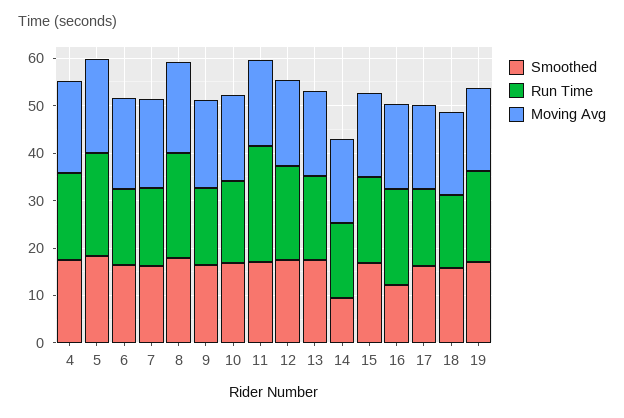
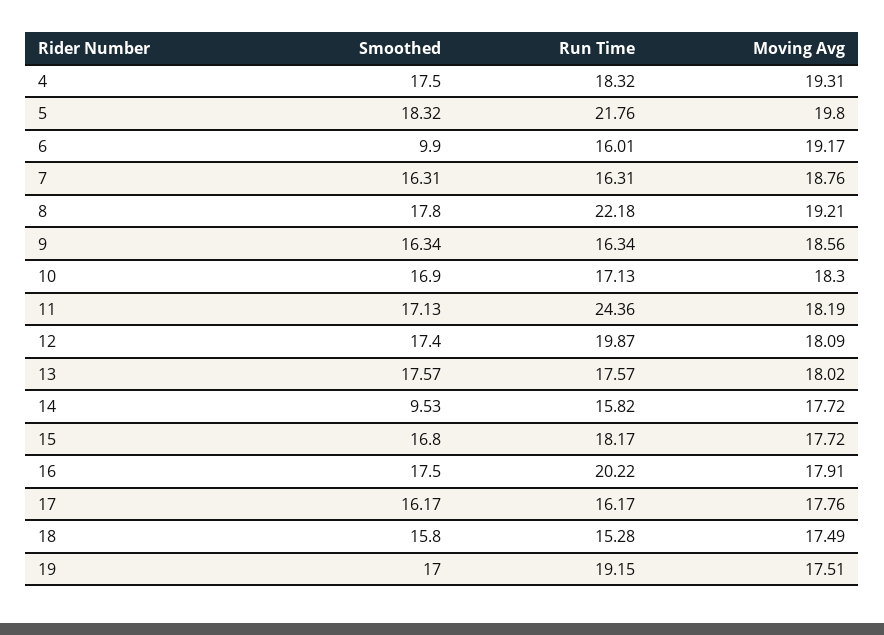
Smoothed, 6: 16 -> 9.9
Smoothed, 16: 12 -> 17.5

